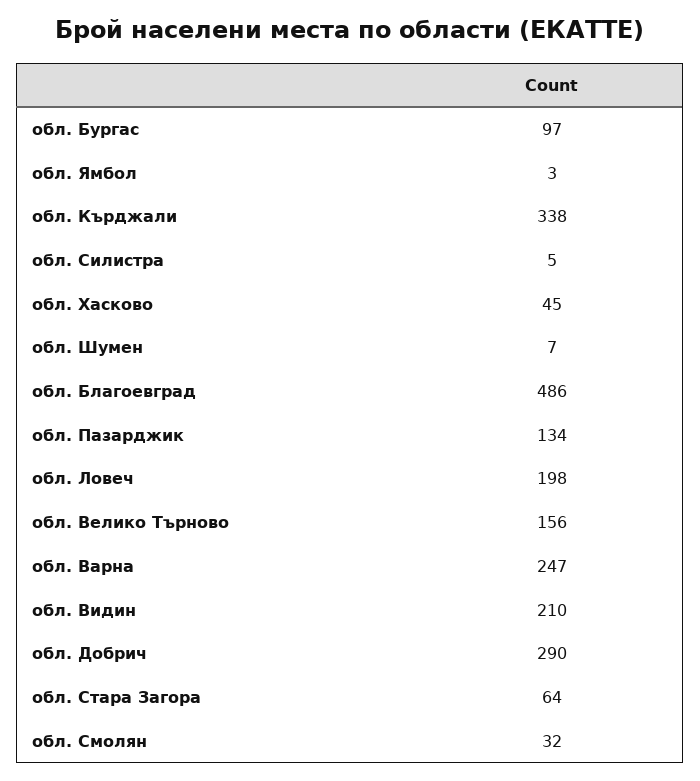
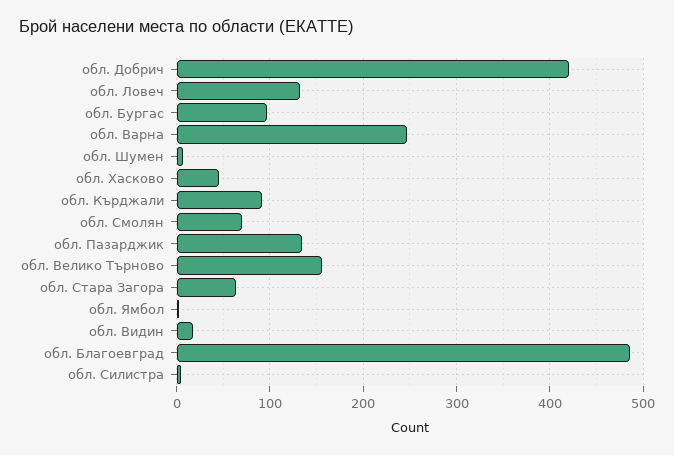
обл. Кърджали: 338 -> 90
обл. Ловеч: 198 -> 130
обл. Видин: 210 -> 20
обл. Добрич: 290 -> 420
обл. Смолян: 32 -> 70

